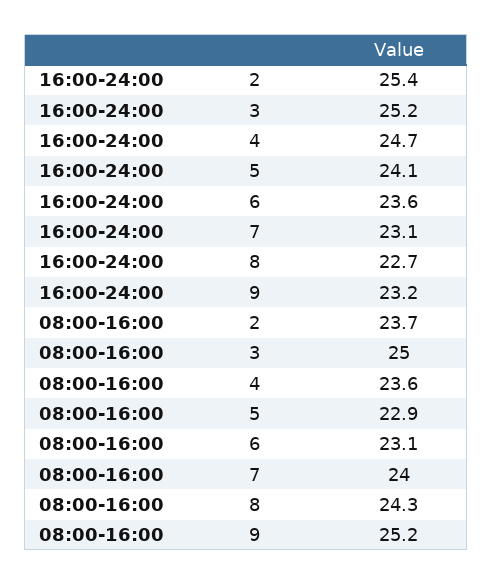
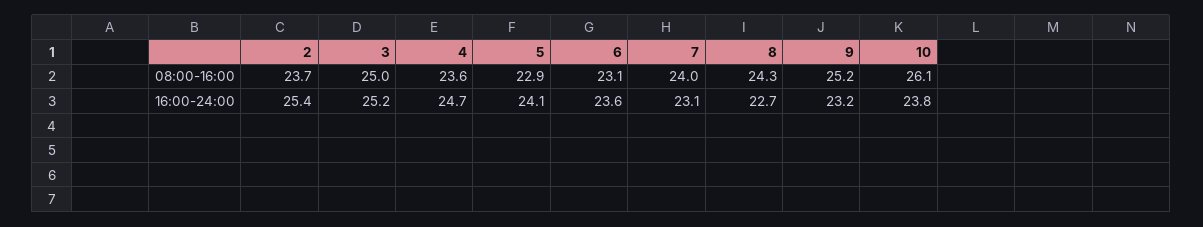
08:00-16:00, 10: none -> 26.1
16:00-24:00, 10: none -> 23.8

